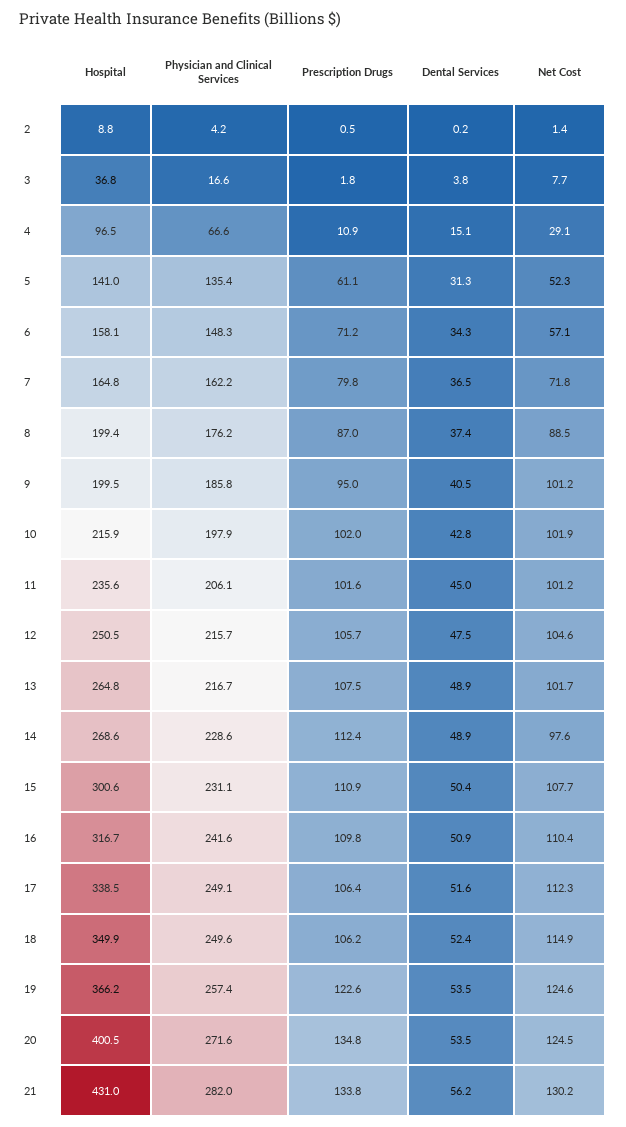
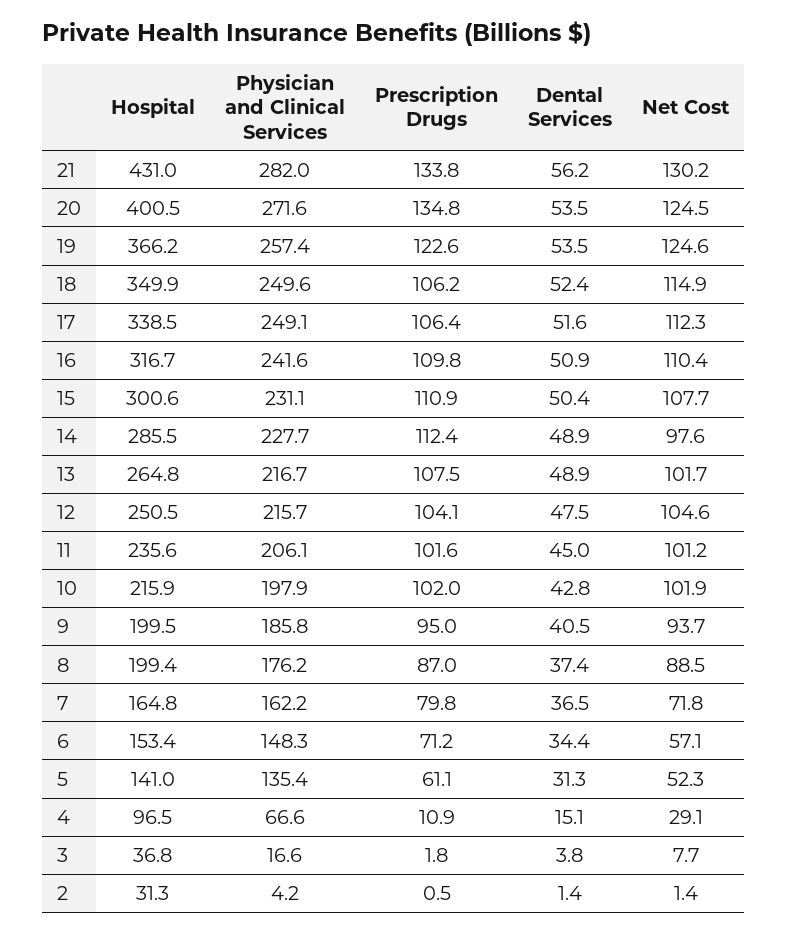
Hospital, 2: 8.8 -> 31.3
Dental Services, 2: 0.2 -> 1.4
Hospital, 6: 158.1 -> 153.4
Dental Services, 6: 34.3 -> 34.4
Net Cost, 9: 101.2 -> 93.7
Prescription Drugs, 12: 105.7 -> 104.1
Hospital, 14: 268.6 -> 285.5
Physician and Clinical Services, 14: 228.6 -> 227.7

